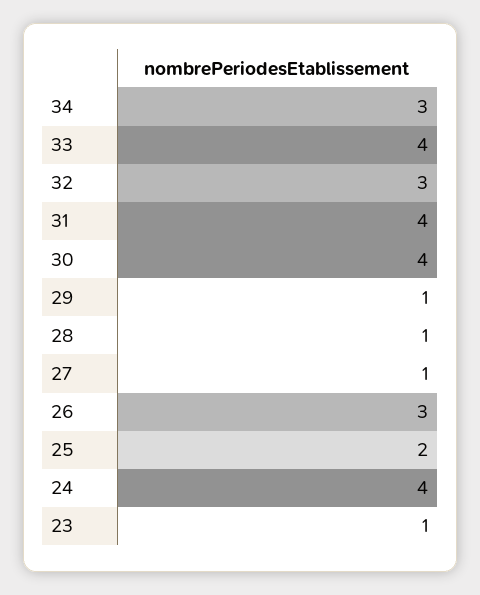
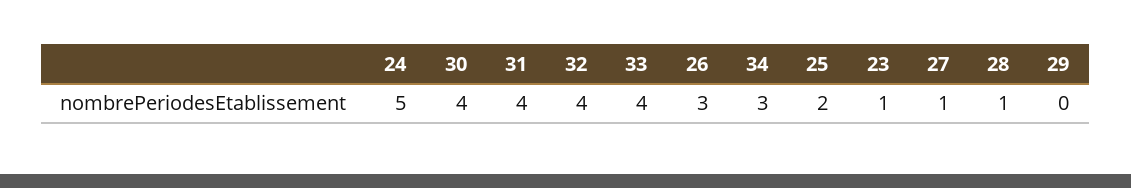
32: 3 -> 4
29: 1 -> 0
24: 4 -> 5

